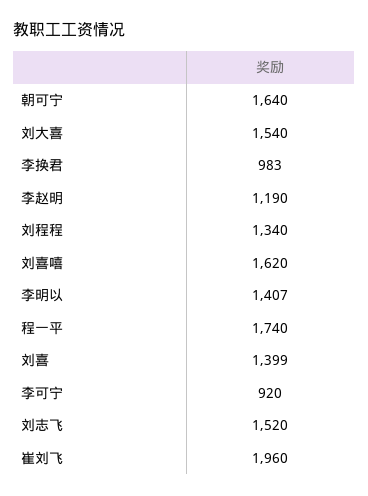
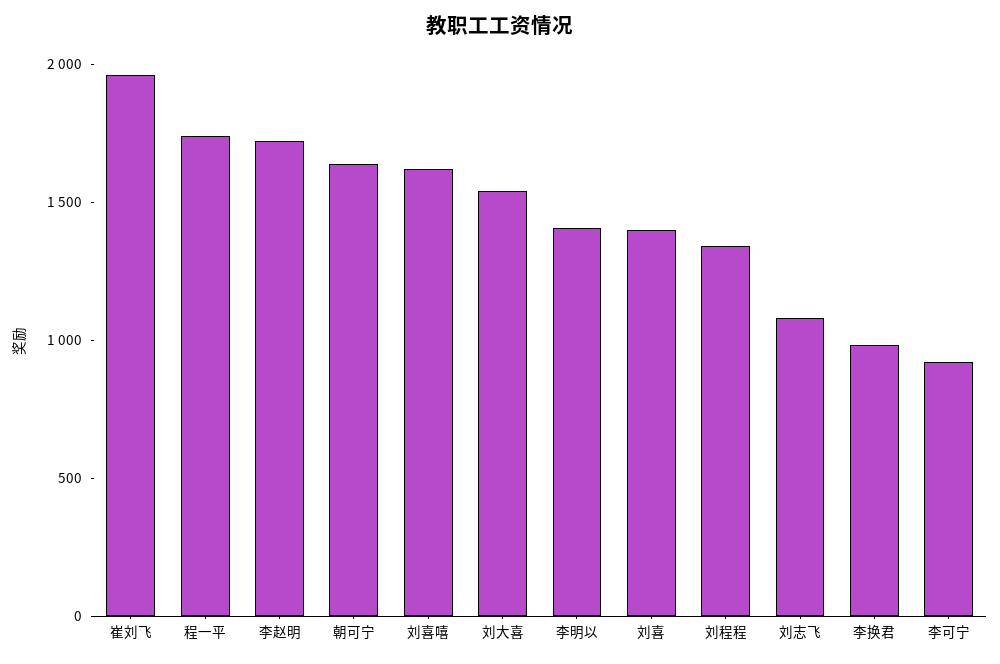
李赵明: 1190 -> 1700
刘志飞: 1520 -> 1100

